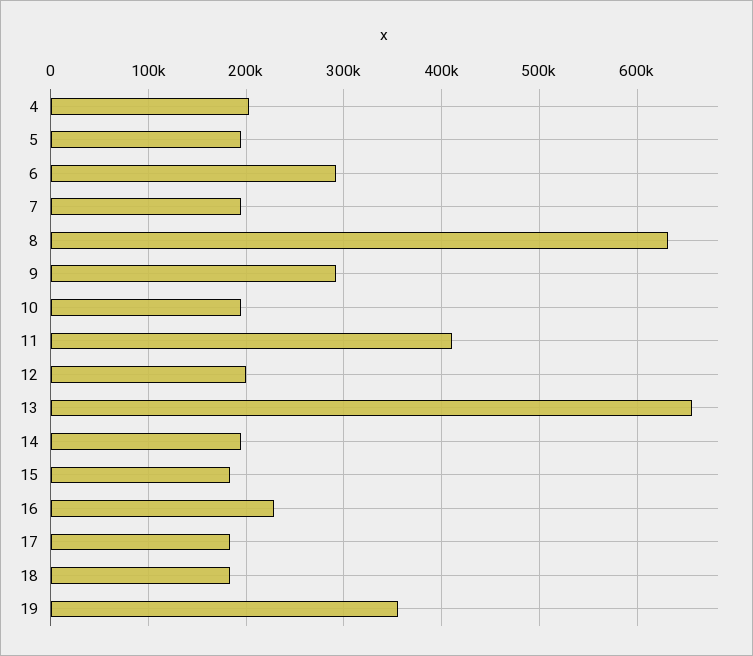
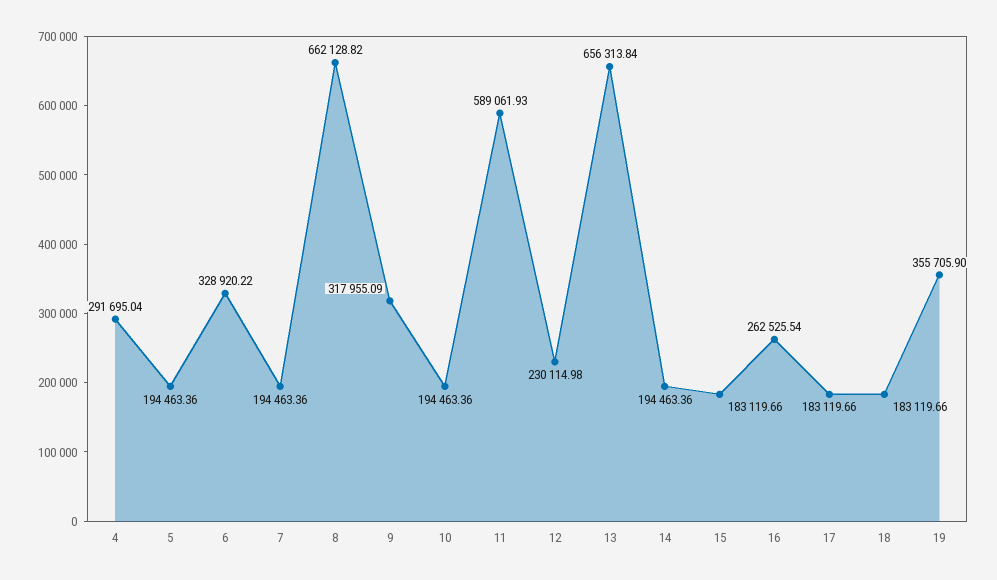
4: 200000 -> 291695.04
6: 290000 -> 328920.22
8: 630000 -> 662128.82
9: 290000 -> 317955.09
11: 410000 -> 589061.93
12: 200000 -> 230114.98
16: 230000 -> 262525.54

